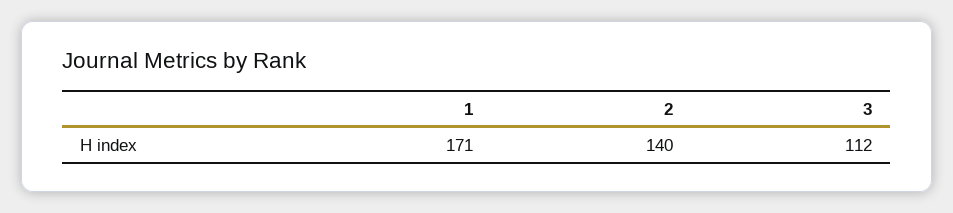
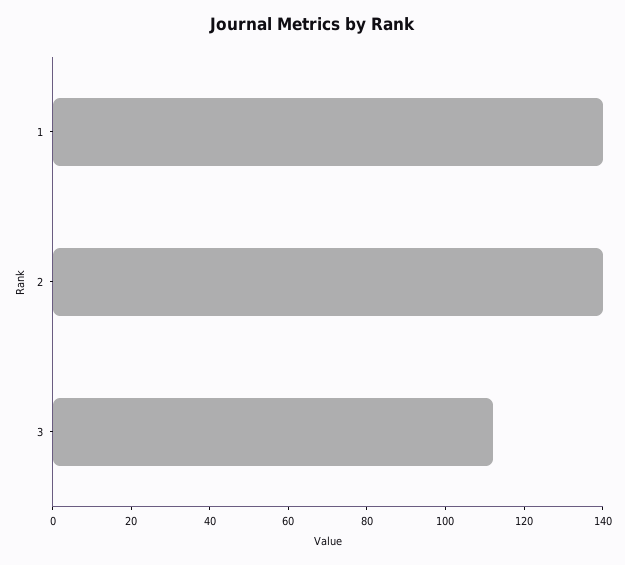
1: 171 -> 140

